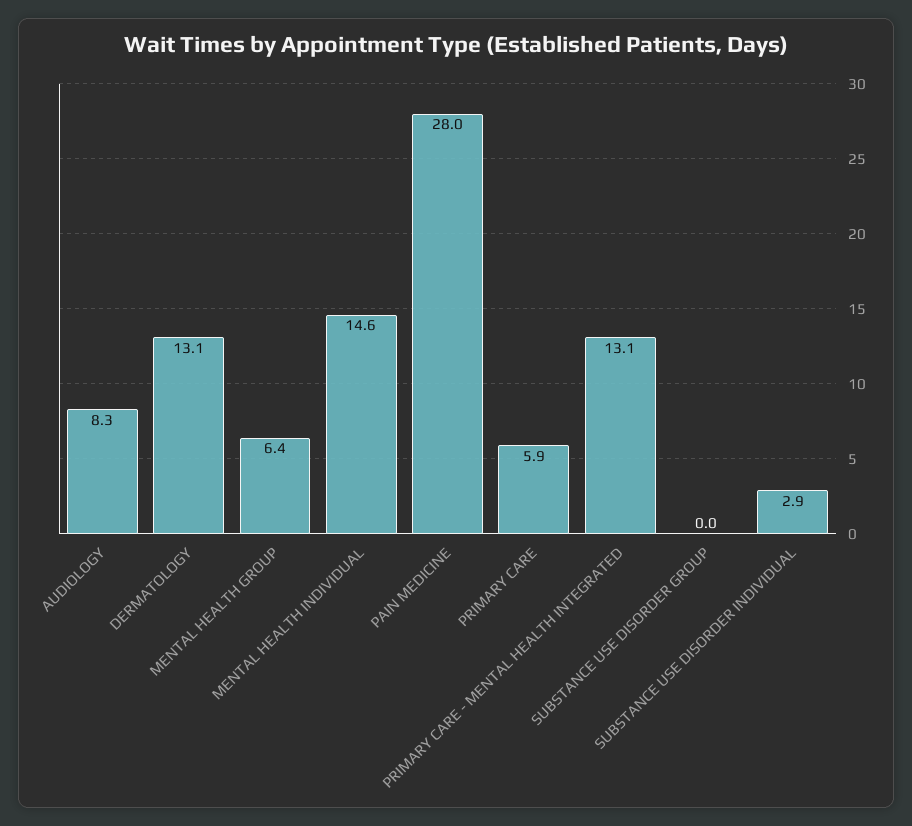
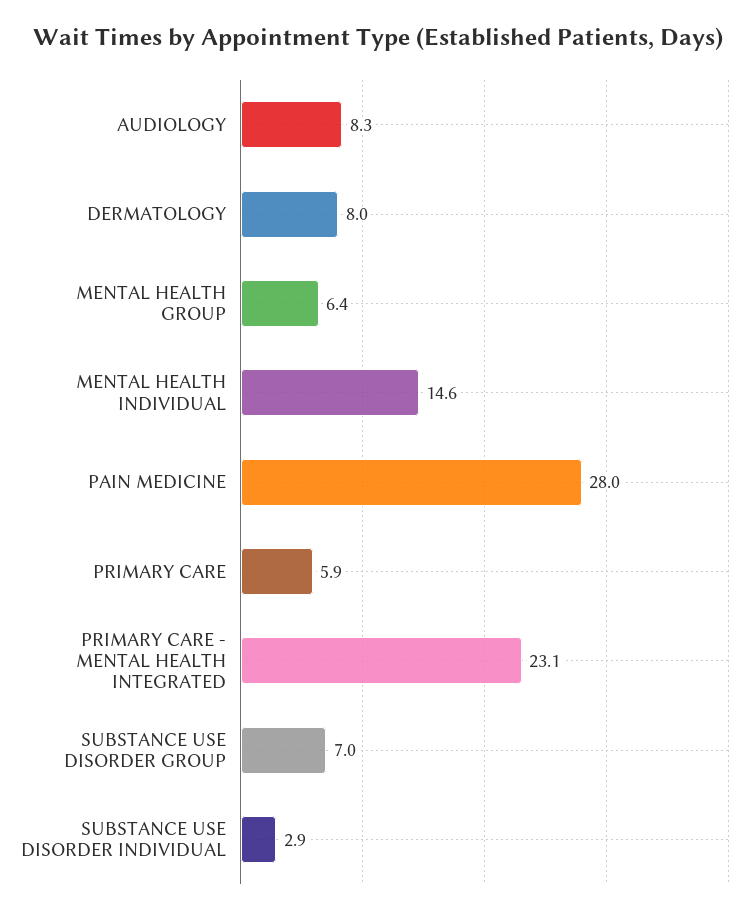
DERMATOLOGY: 13.1 -> 8
PRIMARY CARE - MENTAL HEALTH INTEGRATED: 13.1 -> 23.1
SUBSTANCE USE DISORDER GROUP: 0 -> 7

